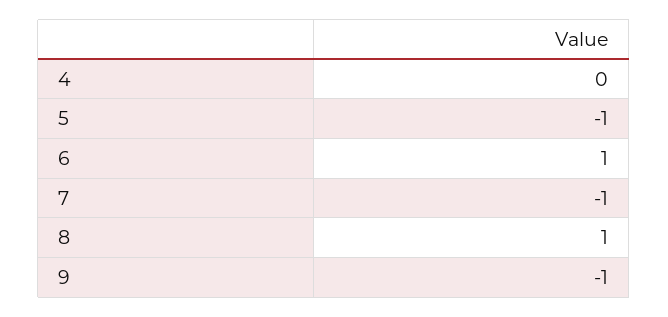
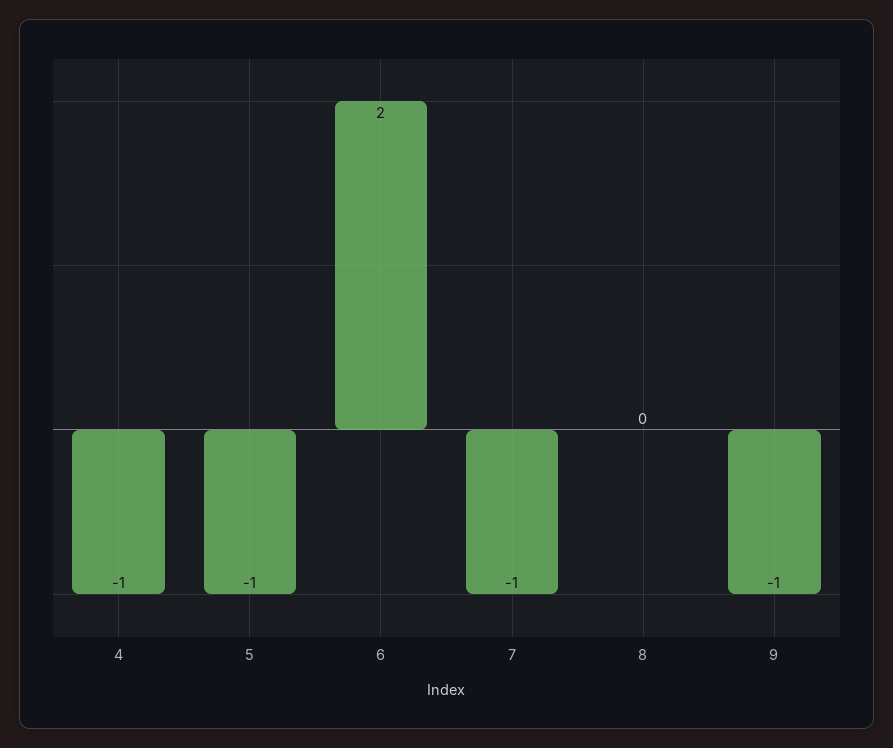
4: 0 -> -1
6: 1 -> 2
8: 1 -> 0

